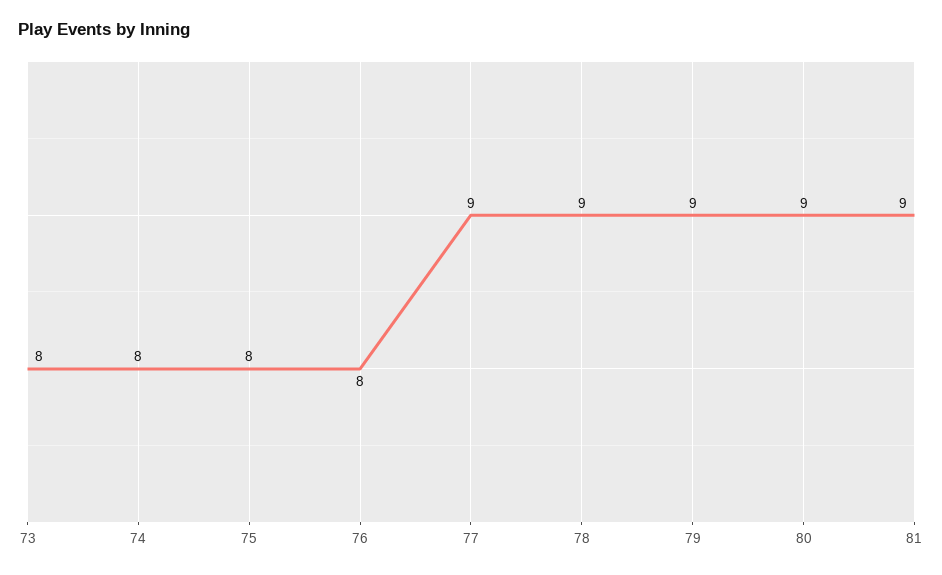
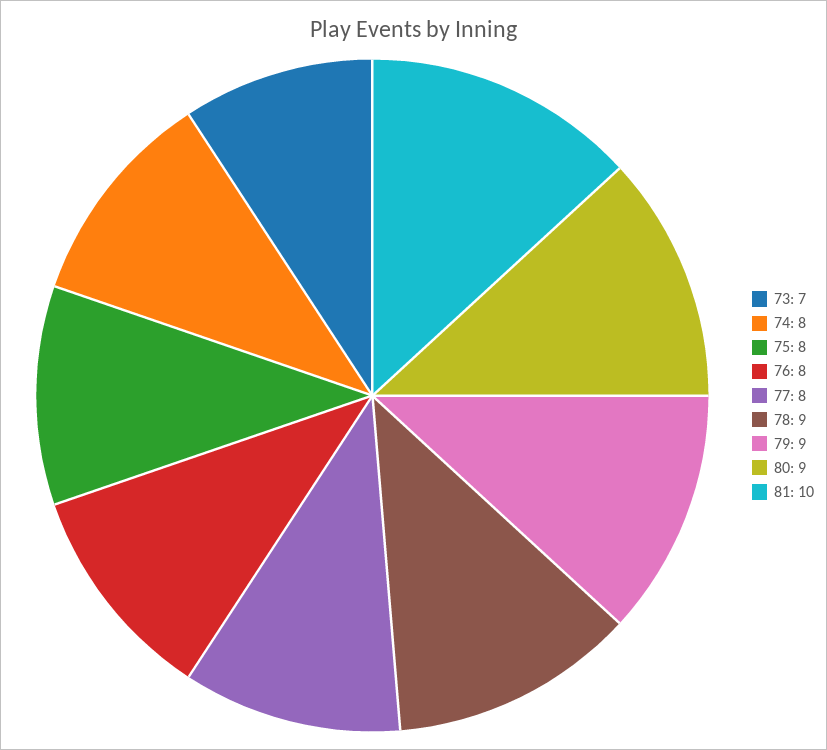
73: 8 -> 7
77: 9 -> 8
81: 9 -> 10

